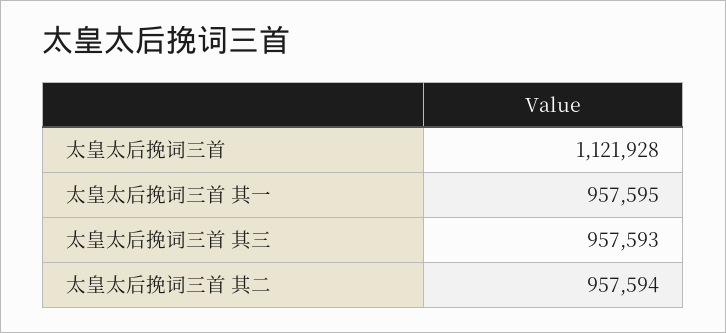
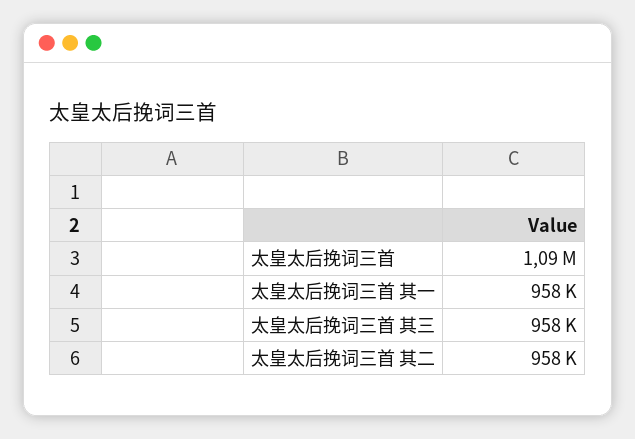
太皇太后挽词三首: 1121928 -> 1090000

